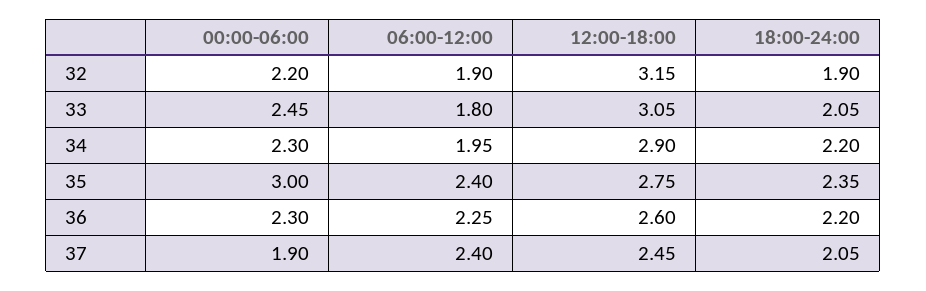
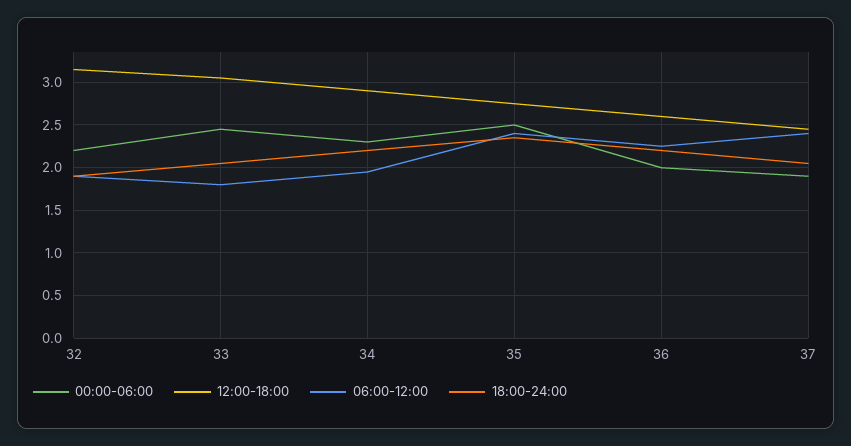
00:00-06:00, 35: 3 -> 2.5
00:00-06:00, 36: 2.3 -> 2

